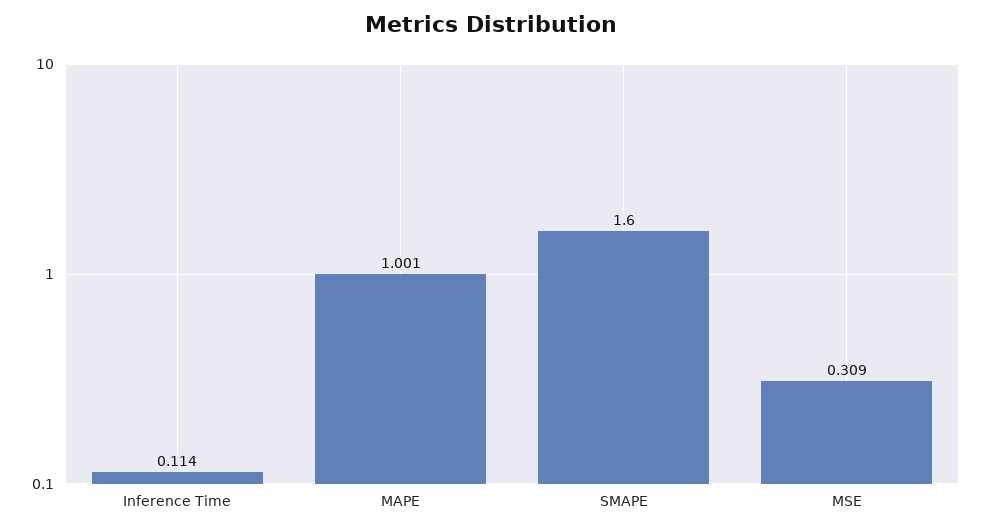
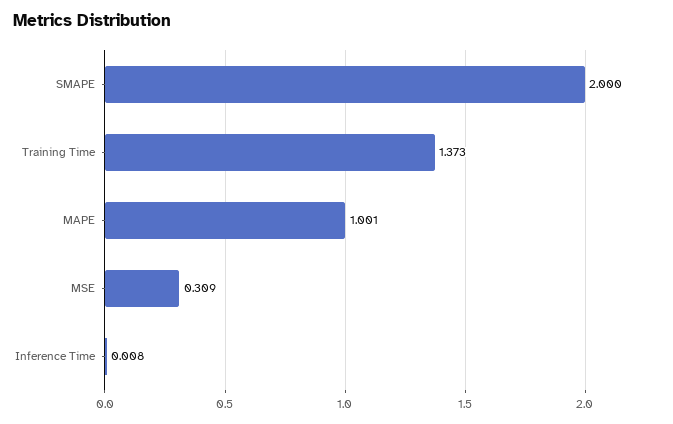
Inference Time: 0.114 -> 0.008
SMAPE: 1.6 -> 2
Training Time: none -> 1.373

